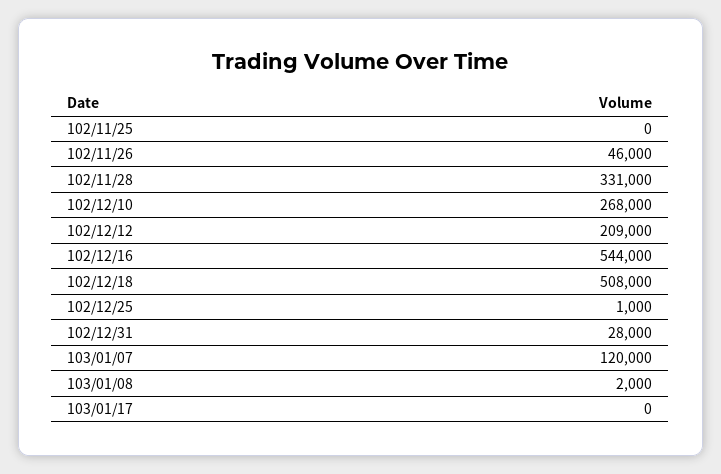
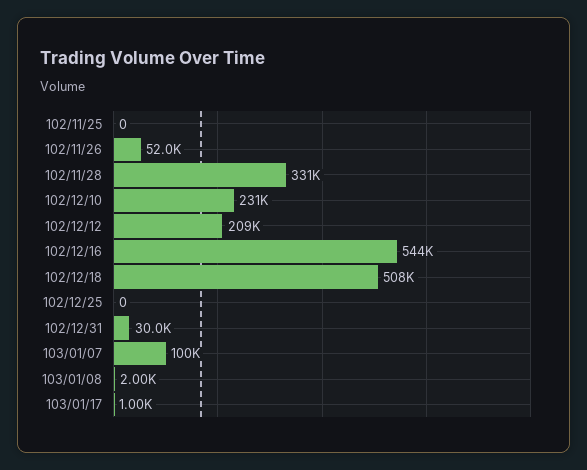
102/11/26: 46000 -> 52000
102/12/10: 268000 -> 231000
102/12/25: 1000 -> 0
102/12/31: 28000 -> 30000
103/01/07: 120000 -> 100000
103/01/17: 0 -> 1000

